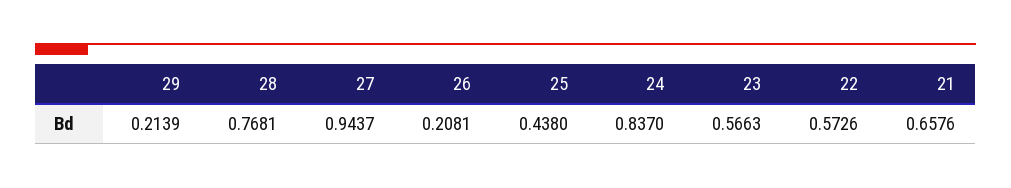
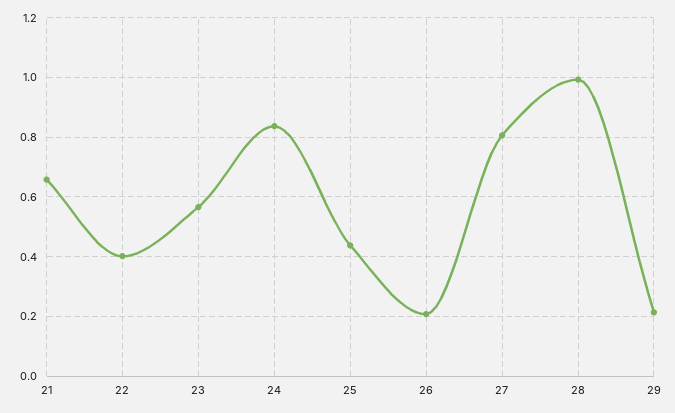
28: 0.7681 -> 1
27: 0.9437 -> 0.8
22: 0.5726 -> 0.4

